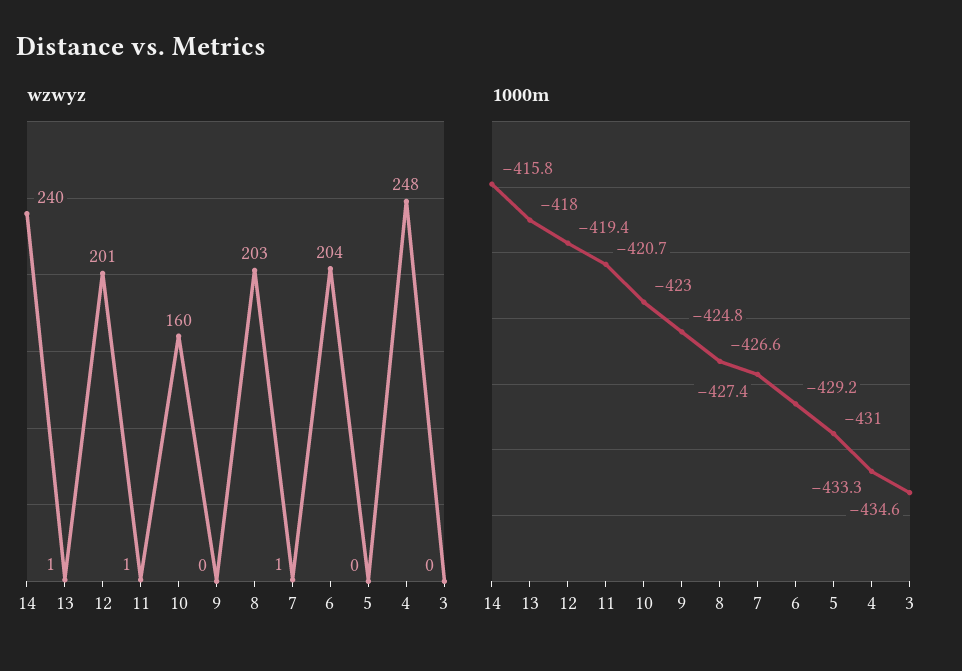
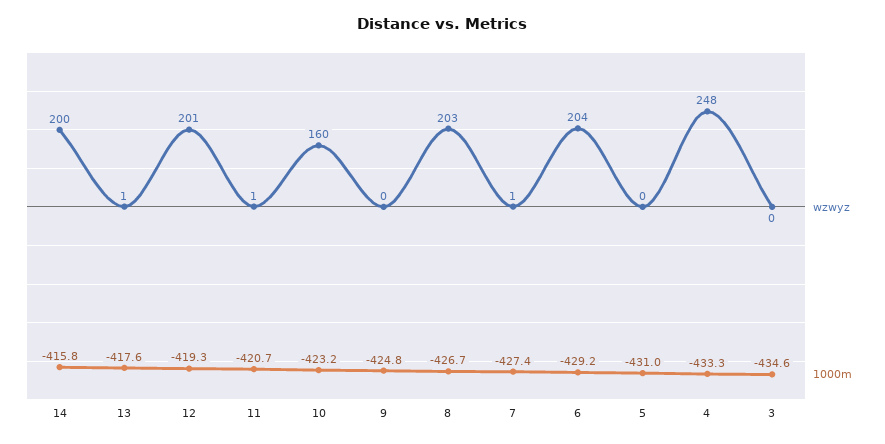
wzwyz, 14: 240 -> 200
1000m, 13: -418 -> -417.6
1000m, 12: -419.4 -> -419.3
1000m, 10: -423 -> -423.2
1000m, 8: -426.6 -> -426.7

